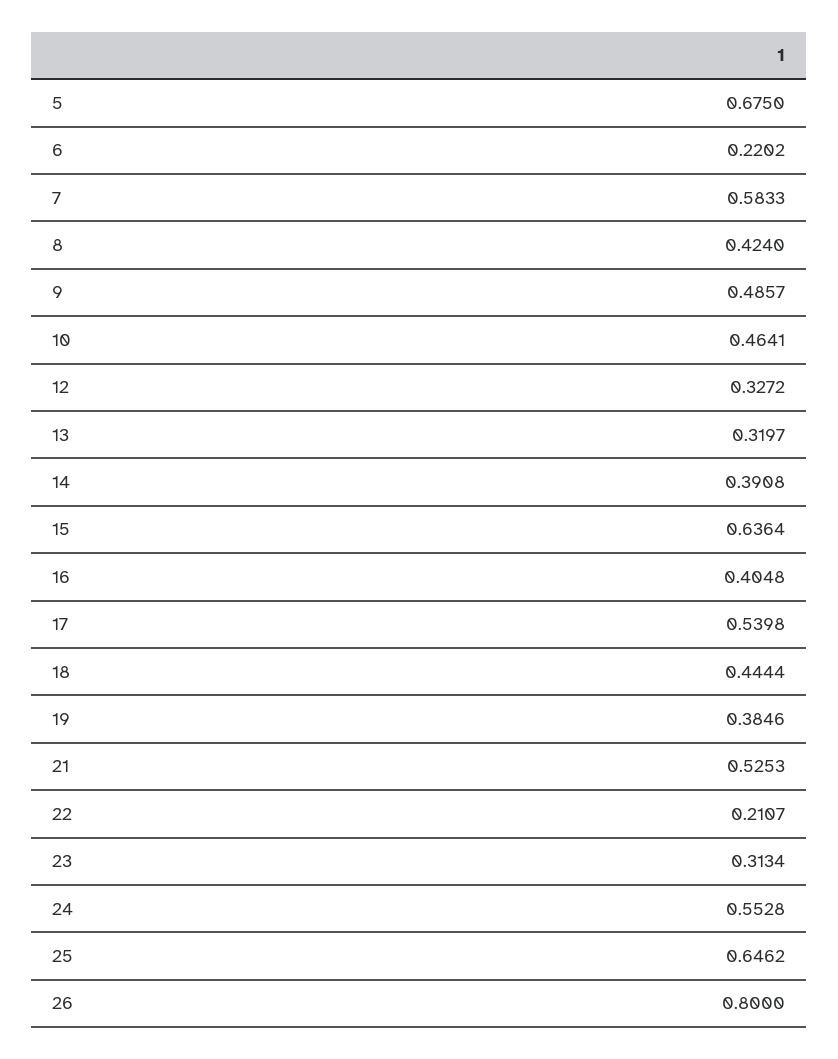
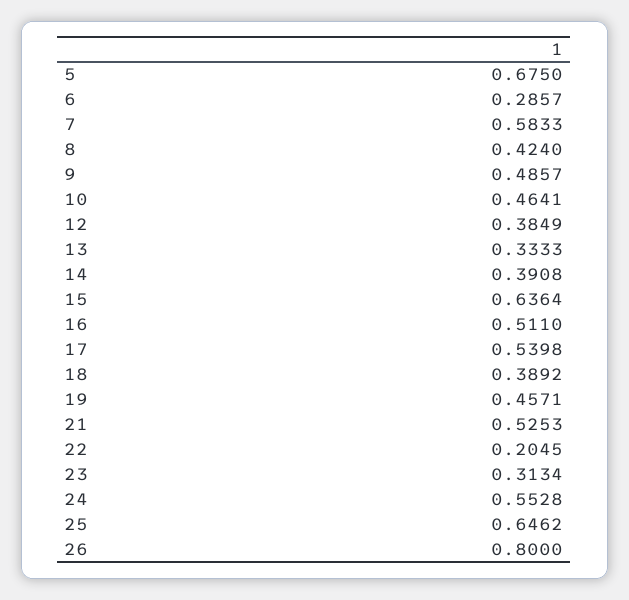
6: 0.2202 -> 0.2857
12: 0.3272 -> 0.3849
13: 0.3197 -> 0.3333
16: 0.4048 -> 0.511
18: 0.4444 -> 0.3892
19: 0.3846 -> 0.4571
22: 0.2107 -> 0.2045

